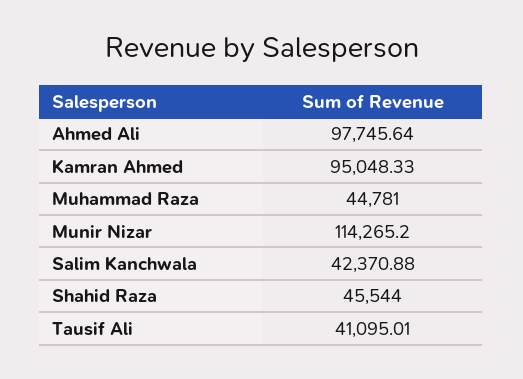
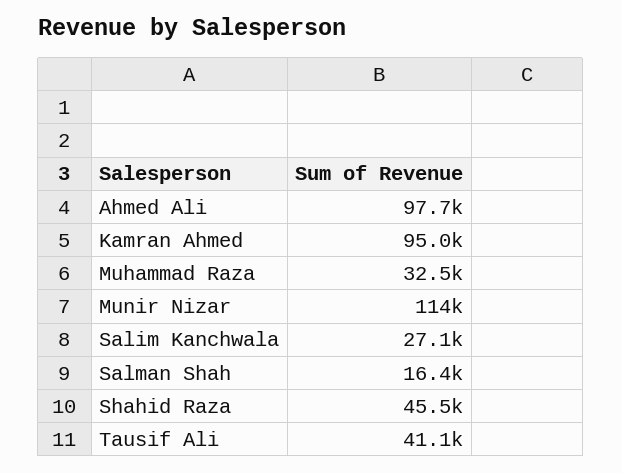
Muhammad Raza: 44781 -> 32500
Salim Kanchwala: 42370.88 -> 27100
Salman Shah: none -> 16400

